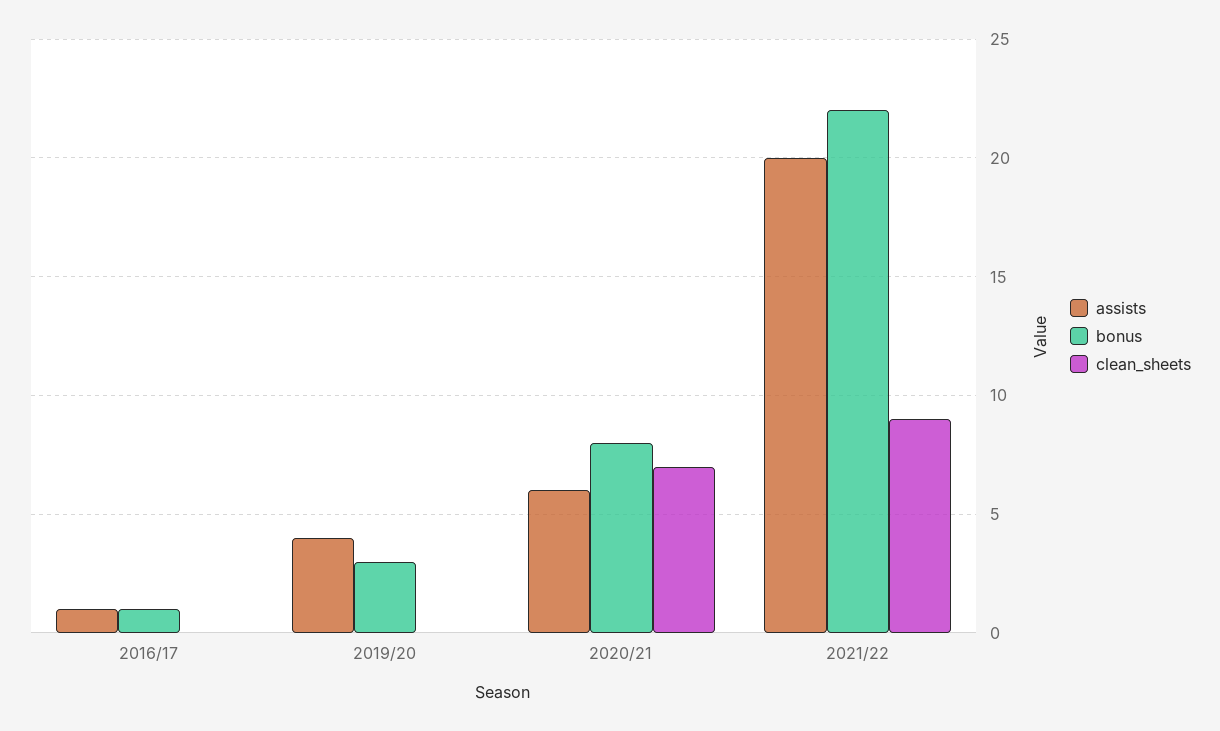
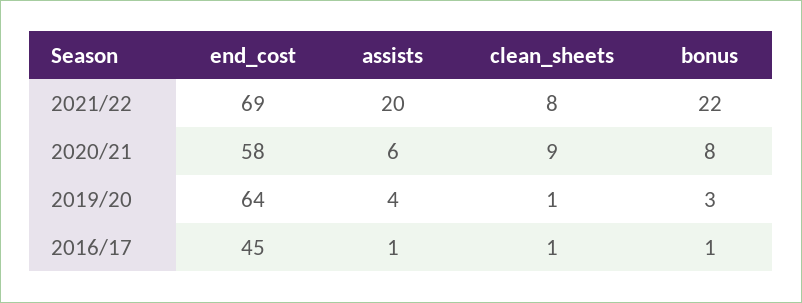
clean_sheets, 2016/17: 0 -> 1
clean_sheets, 2019/20: 0 -> 1
clean_sheets, 2020/21: 7 -> 9
clean_sheets, 2021/22: 9 -> 8
end_cost, 2021/22: none -> 69
end_cost, 2020/21: none -> 58
end_cost, 2019/20: none -> 64
end_cost, 2016/17: none -> 45

